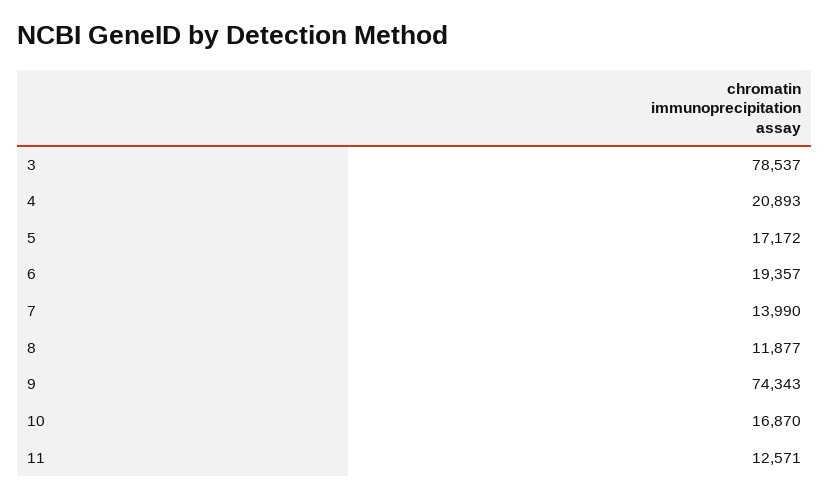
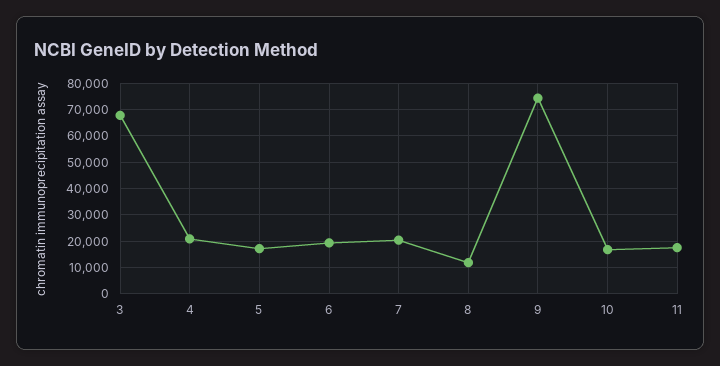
3: 78537 -> 67500
7: 13990 -> 20000
11: 12571 -> 17500

